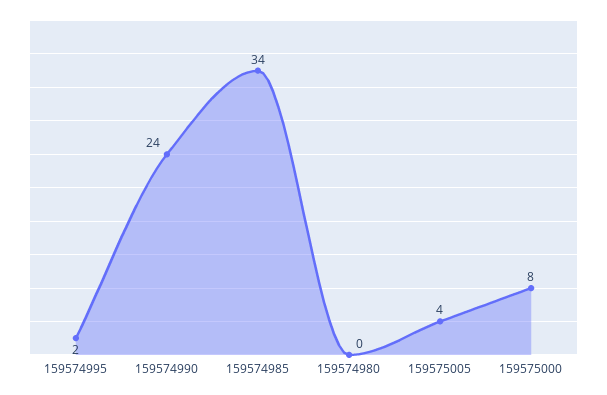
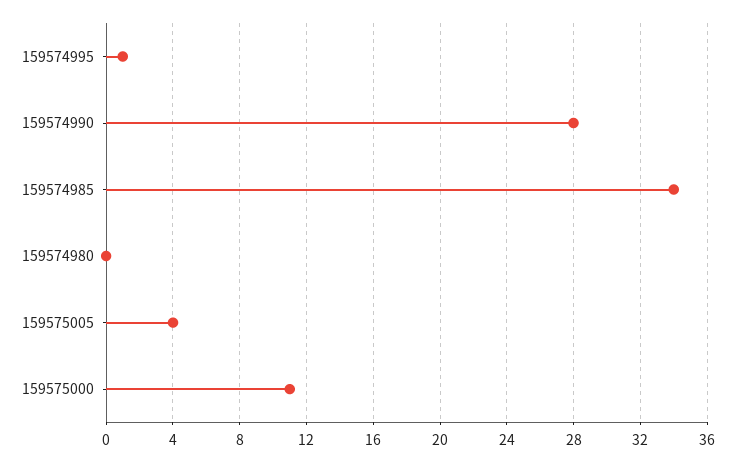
159574995: 2 -> 1
159574990: 24 -> 28
159575000: 8 -> 11

